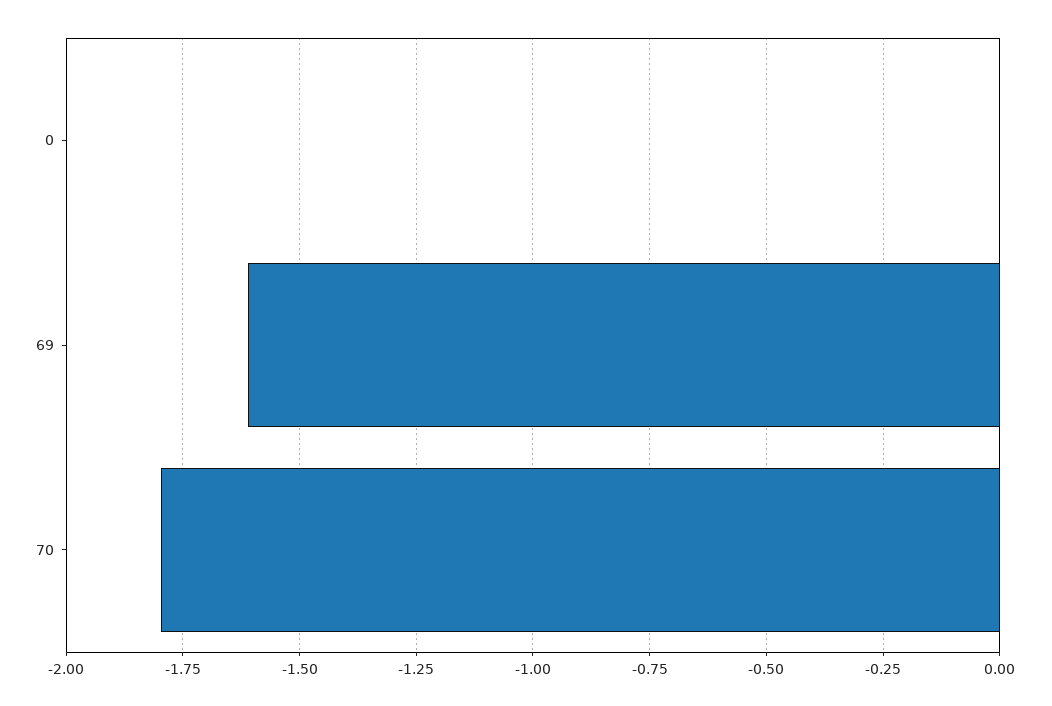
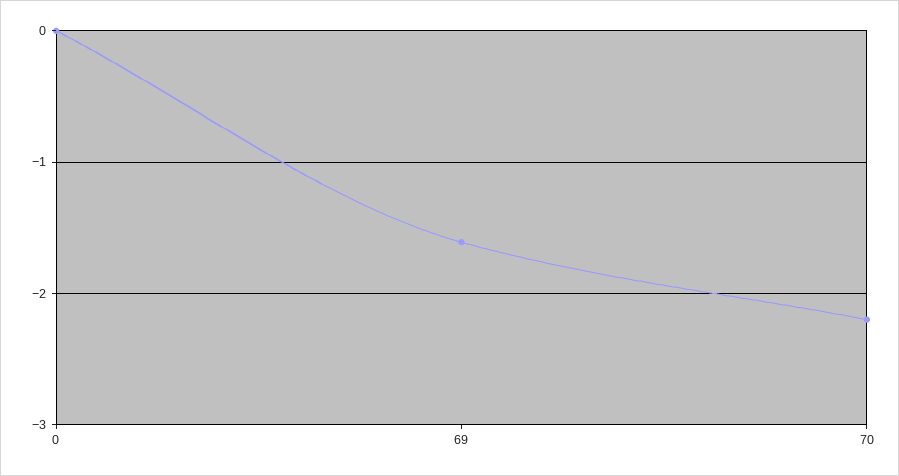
70: -1.8 -> -2.2

